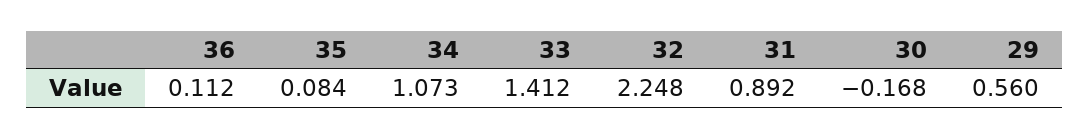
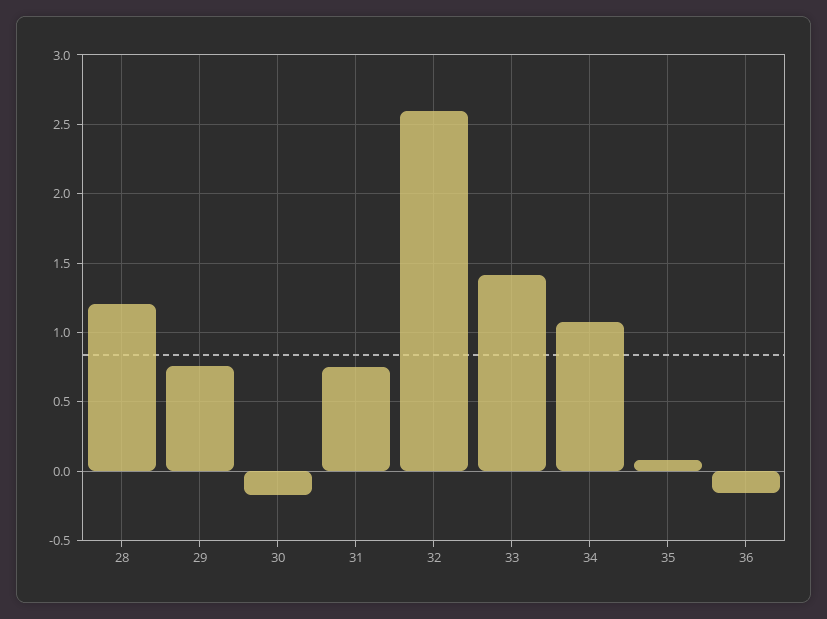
36: 0.112 -> -0.15
32: 2.248 -> 2.6
31: 0.892 -> 0.75
29: 0.56 -> 0.75
28: none -> 1.2

